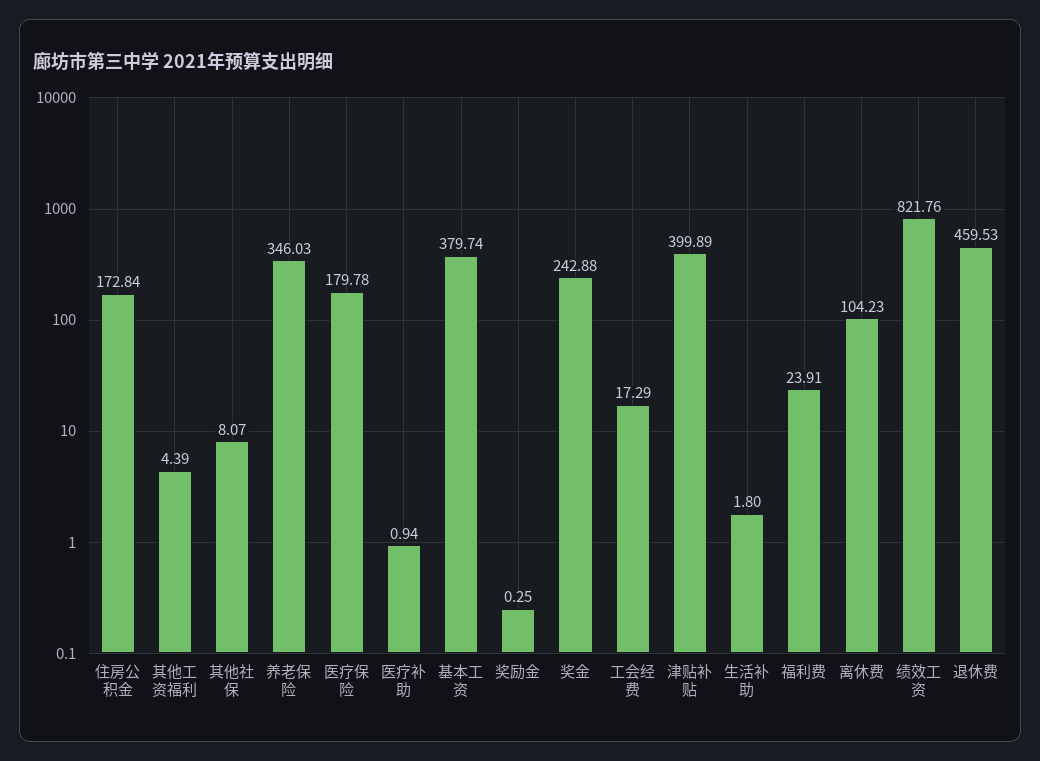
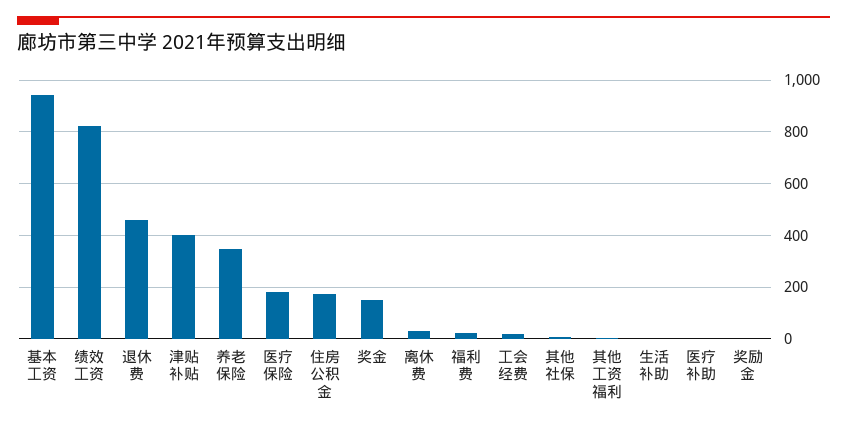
基本工资: 379.74 -> 950
奖金: 242.88 -> 150
离休费: 104.23 -> 25

